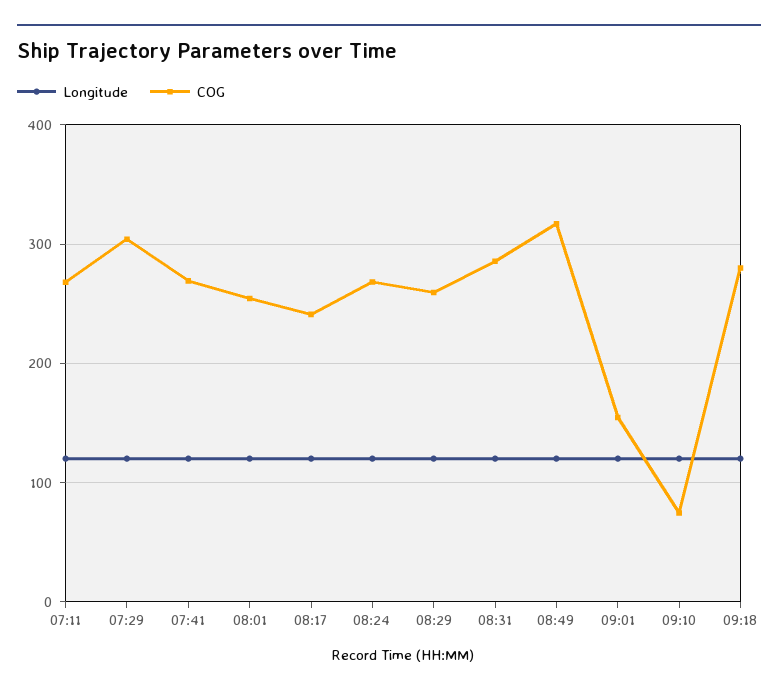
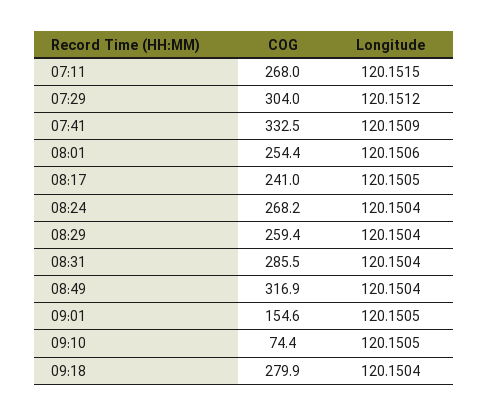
COG, 07:41: 270 -> 332.5

